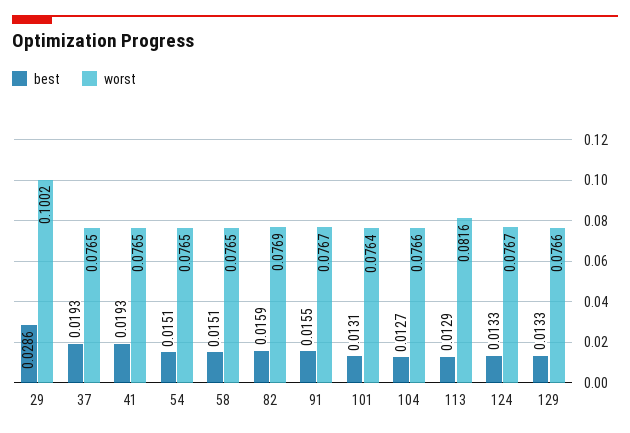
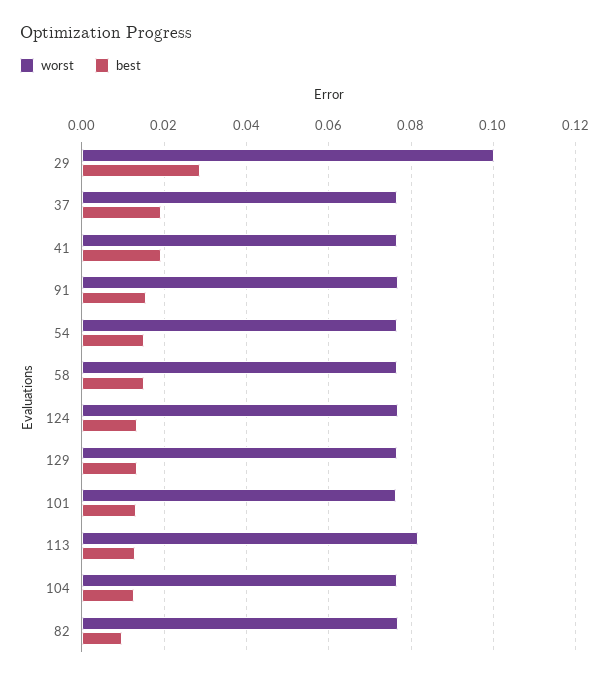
best, 82: 0.0159 -> 0.01

